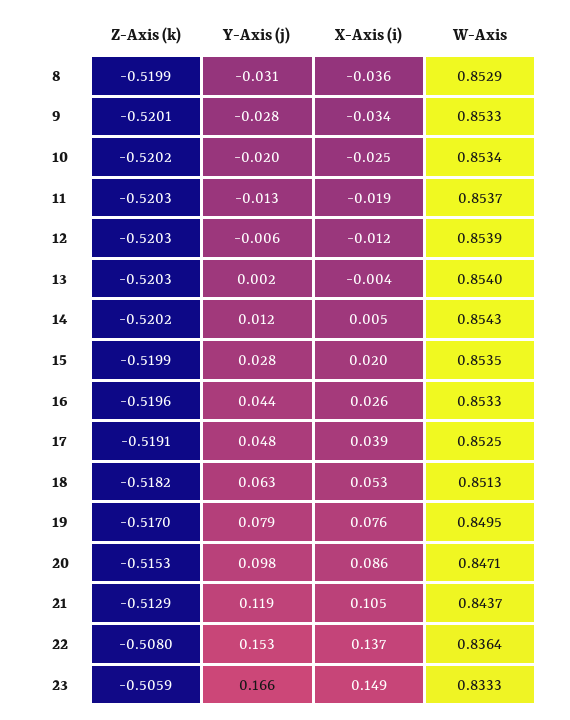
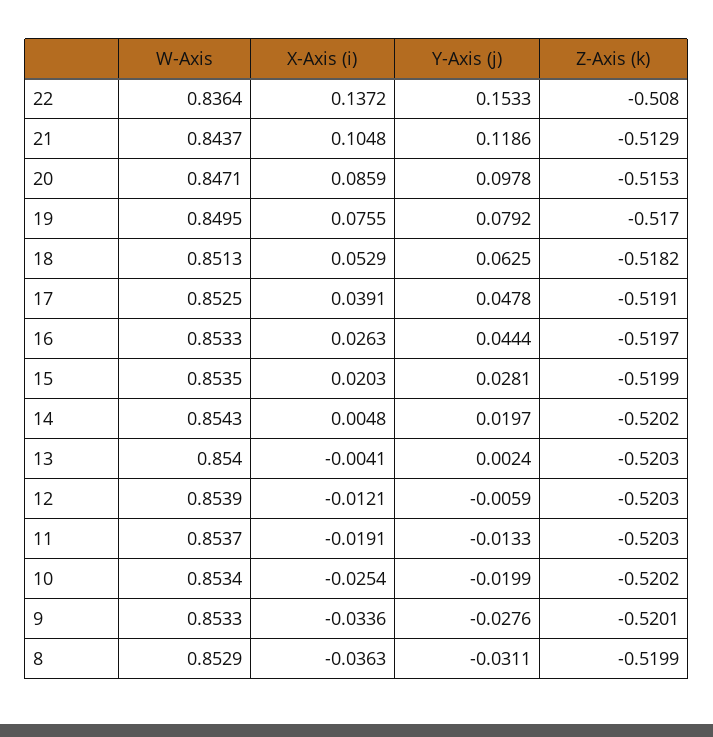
Y-Axis (j), 14: 0.012 -> 0.0197
Z-Axis (k), 16: -0.5196 -> -0.5197
Z-Axis (k), 23: -0.5059 -> none
Y-Axis (j), 23: 0.166 -> none
X-Axis (i), 23: 0.149 -> none
W-Axis, 23: 0.8333 -> none

